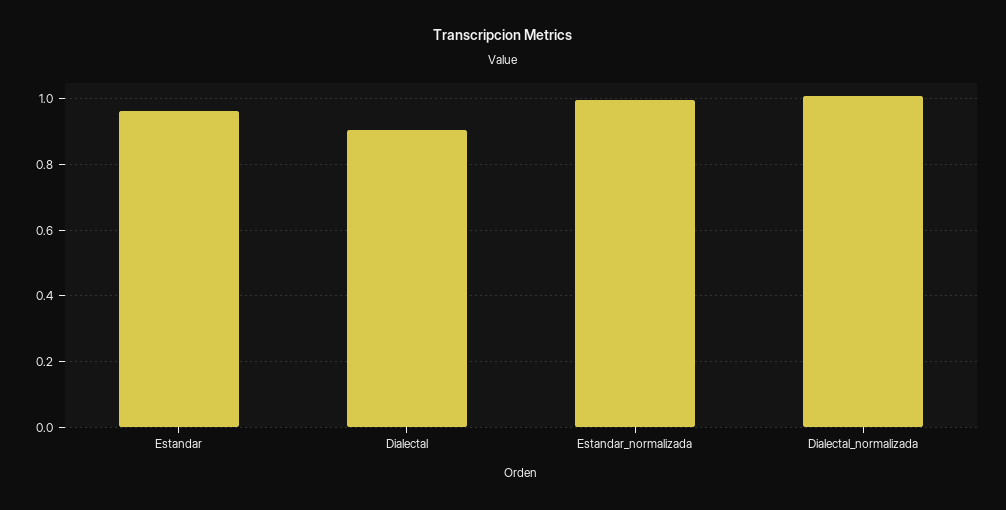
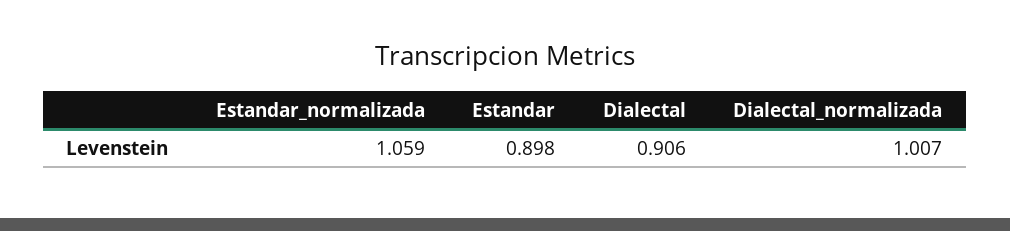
Estandar: 0.96 -> 0.898
Estandar_normalizada: 1 -> 1.059

